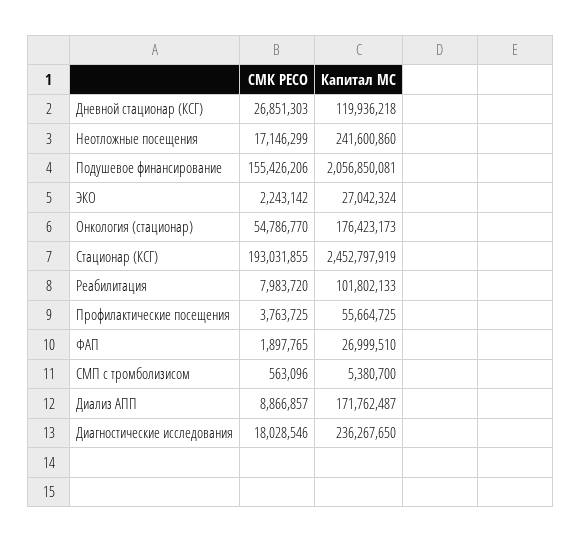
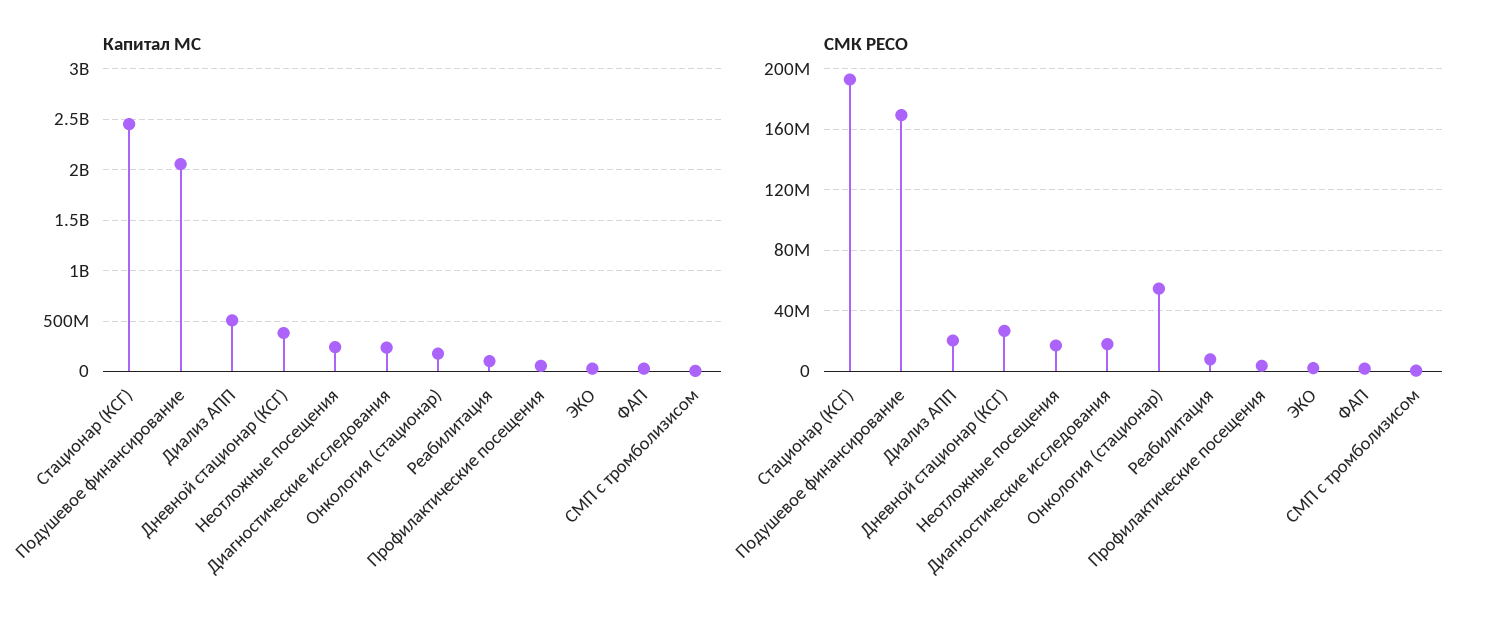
Капитал МС, Дневной стационар (КСГ): 119936218 -> 400000000
СМК РЕСО, Подушевое финансирование: 155426206 -> 170000000
СМК РЕСО, Диализ АПП: 8866857 -> 20000000
Капитал МС, Диализ АПП: 171762487 -> 500000000

